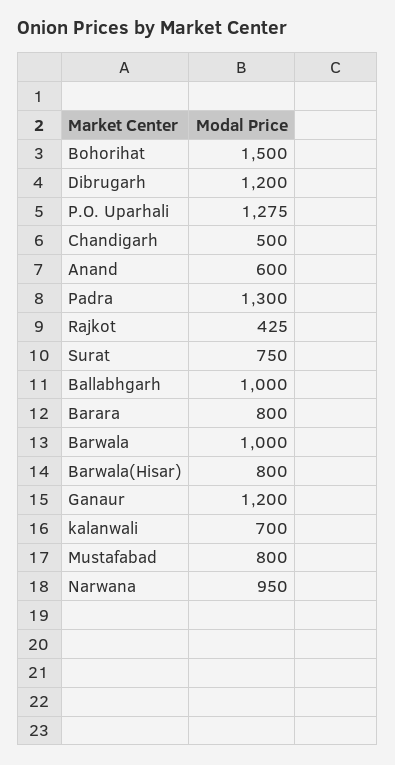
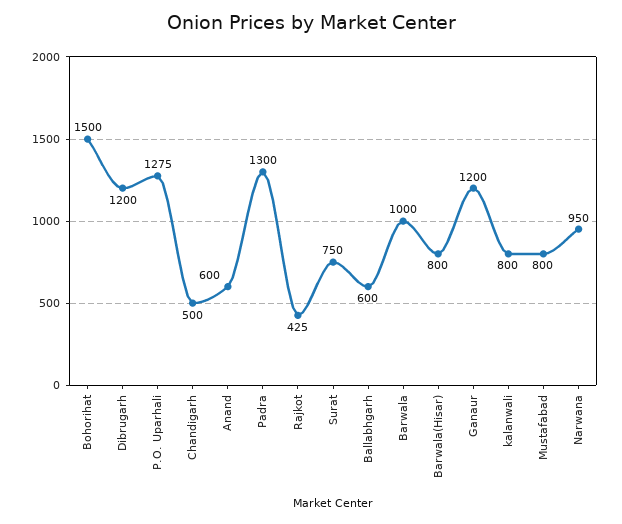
Ballabhgarh: 1000 -> 600
Barara: 800 -> none
kalanwali: 700 -> 800

